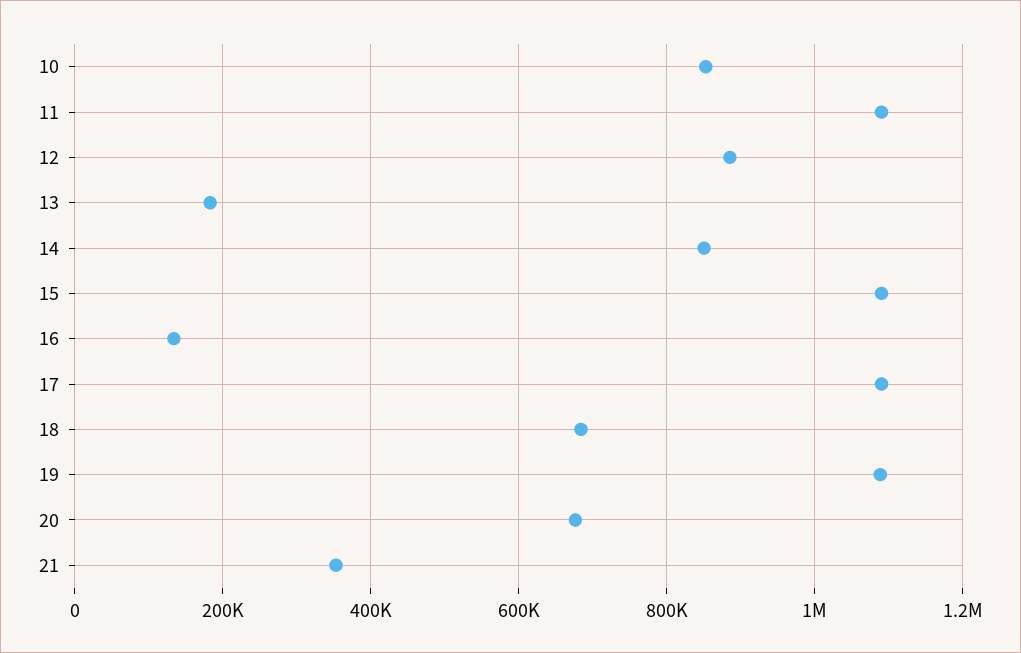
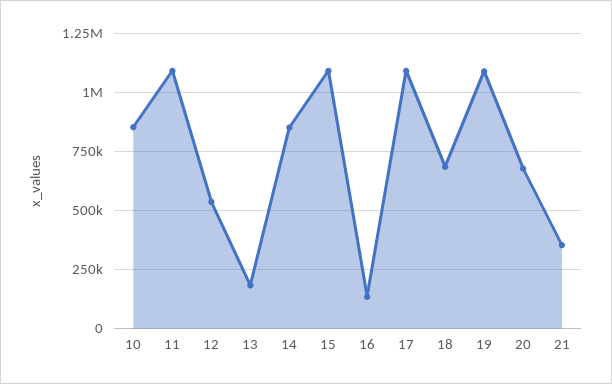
12: 880000 -> 550000

